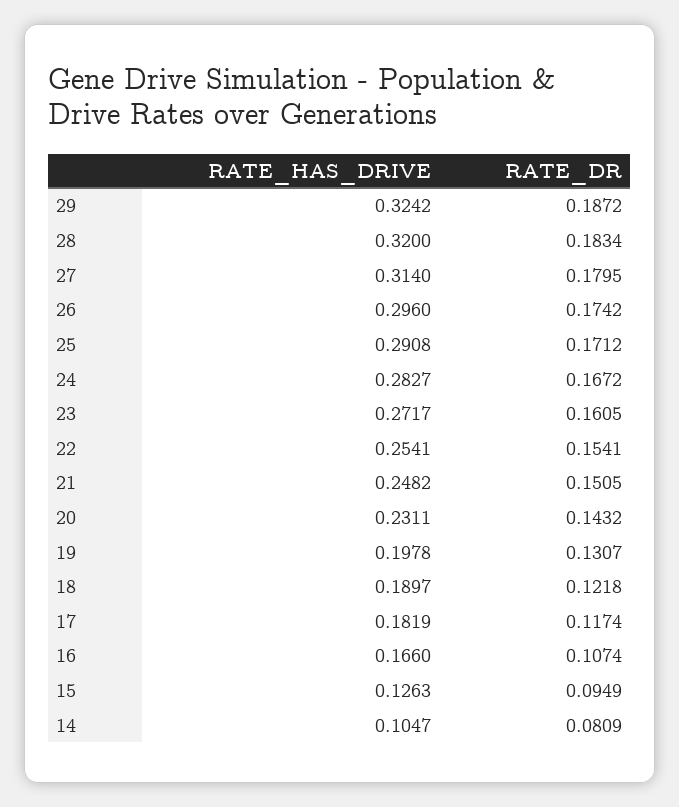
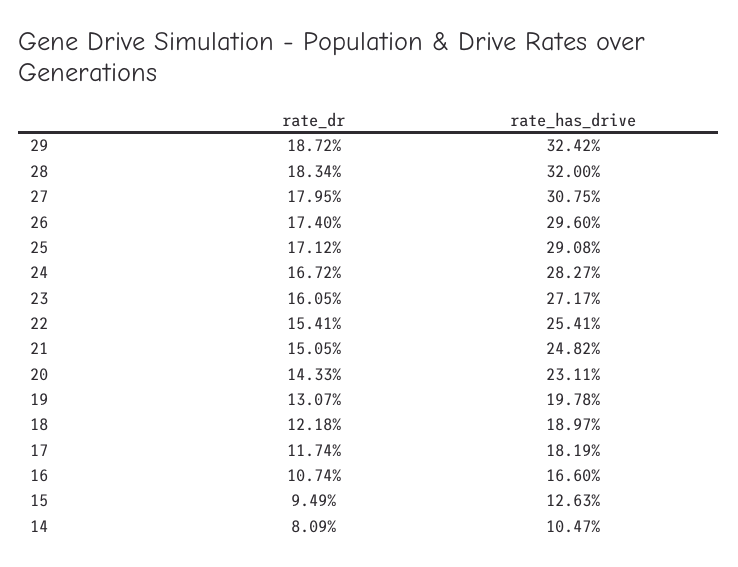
RATE_HAS_DRIVE, 27: 0.314 -> 0.3075
RATE_DR, 26: 0.1742 -> 0.174
RATE_DR, 20: 0.1432 -> 0.1433

